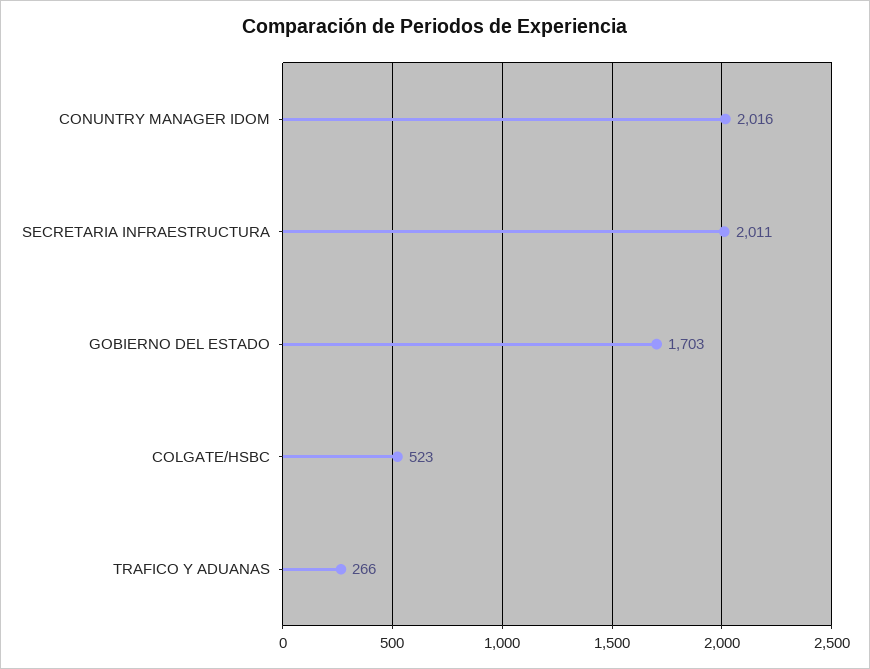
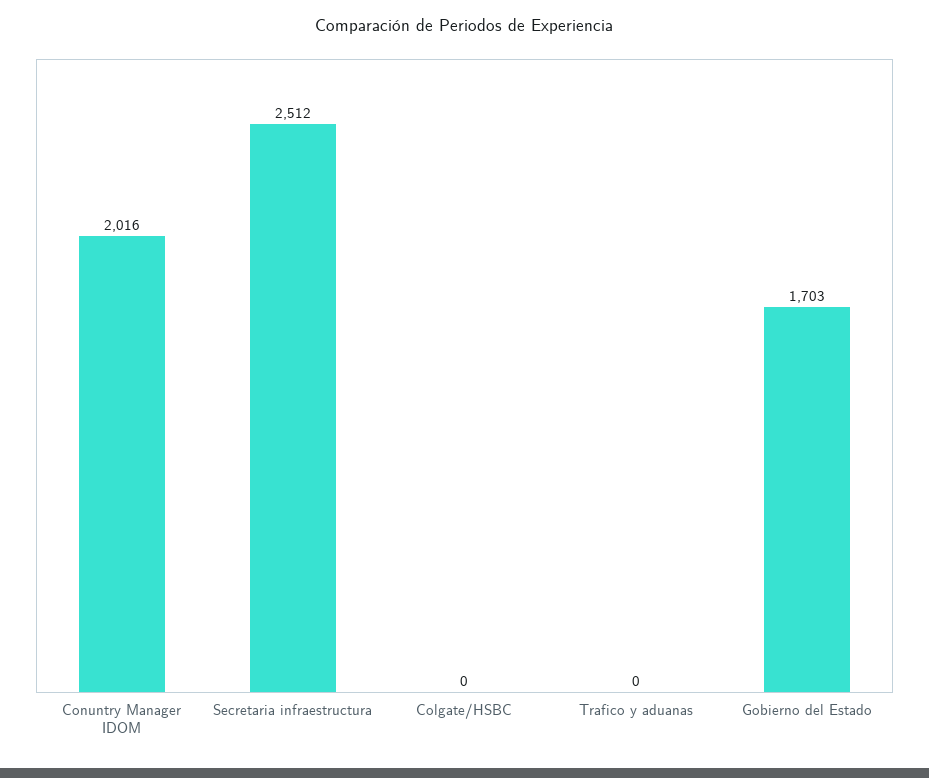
SECRETARIA INFRAESTRUCTURA: 2011 -> 2512
COLGATE/HSBC: 523 -> 0
TRAFICO Y ADUANAS: 266 -> 0

